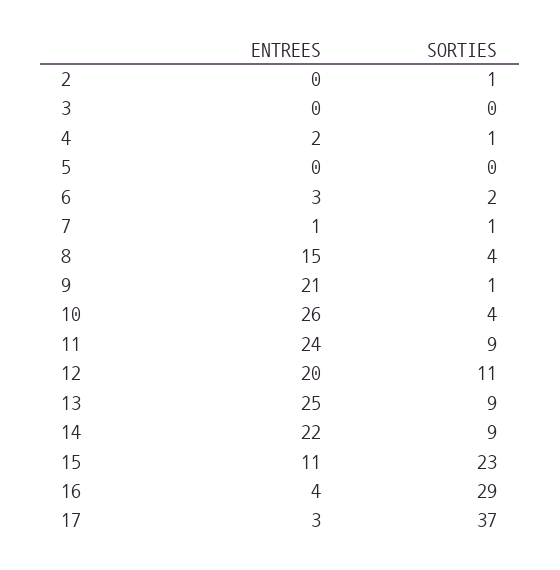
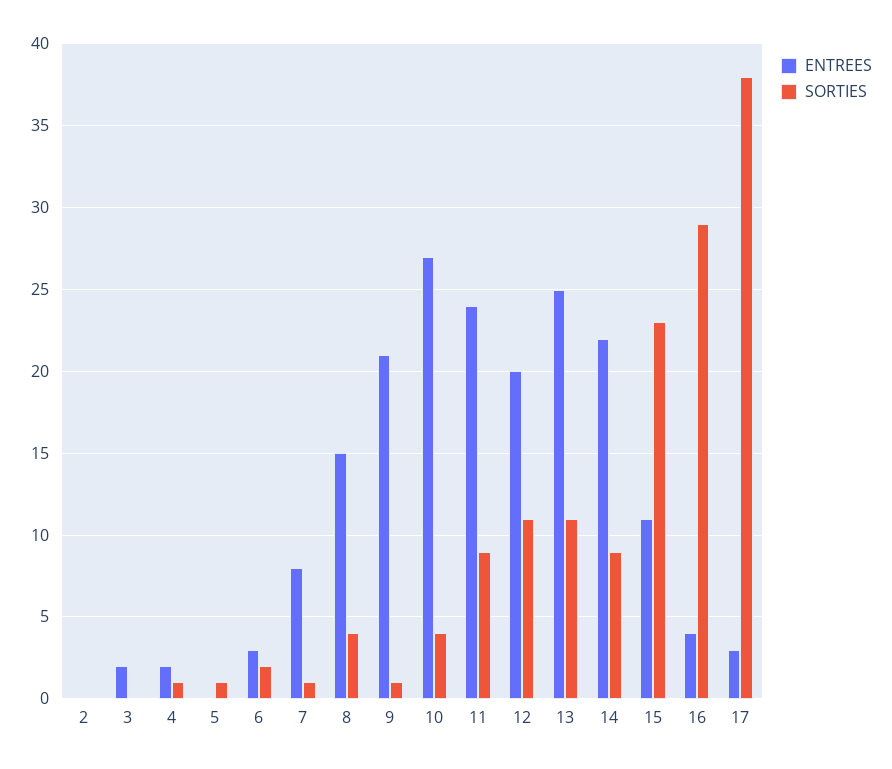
SORTIES, 2: 1 -> 0
ENTREES, 3: 0 -> 2
SORTIES, 5: 0 -> 1
ENTREES, 7: 1 -> 8
ENTREES, 10: 26 -> 27
SORTIES, 13: 9 -> 11
SORTIES, 17: 37 -> 38

